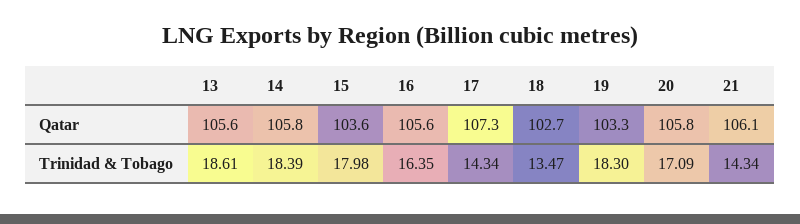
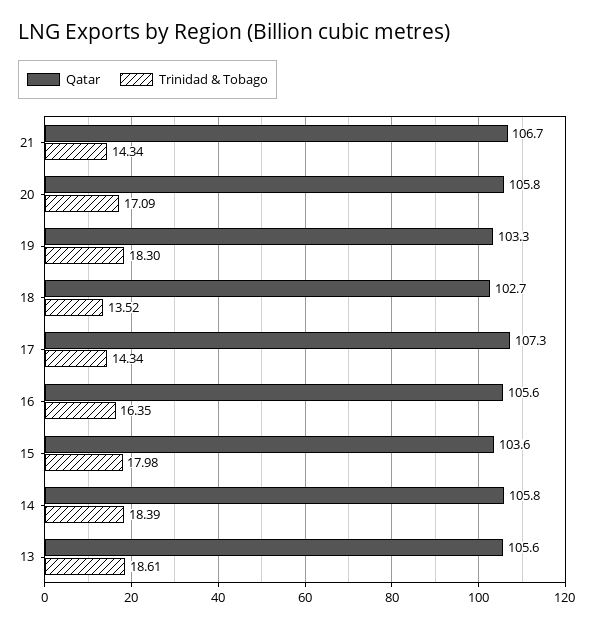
Qatar, 21: 106.1 -> 106.7
Trinidad & Tobago, 18: 13.47 -> 13.52

